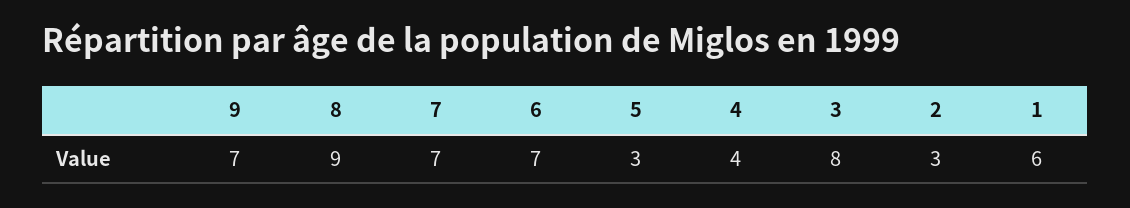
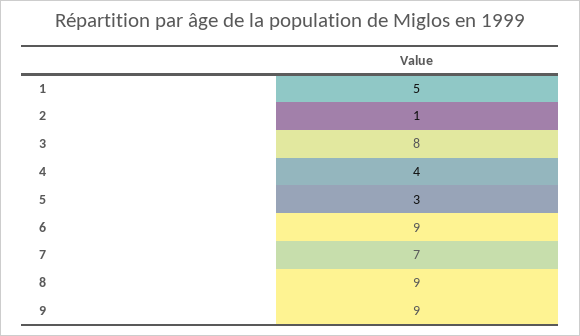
9: 7 -> 9
6: 7 -> 9
2: 3 -> 1
1: 6 -> 5

